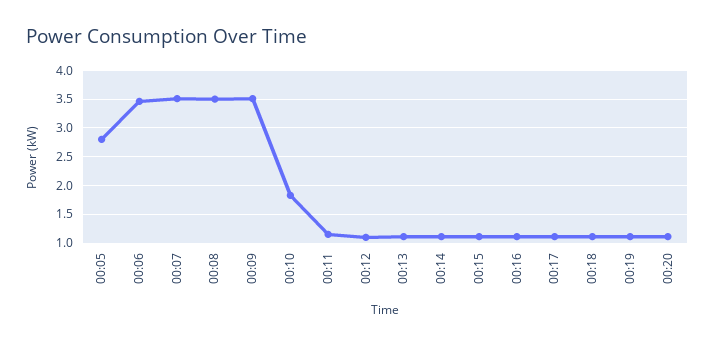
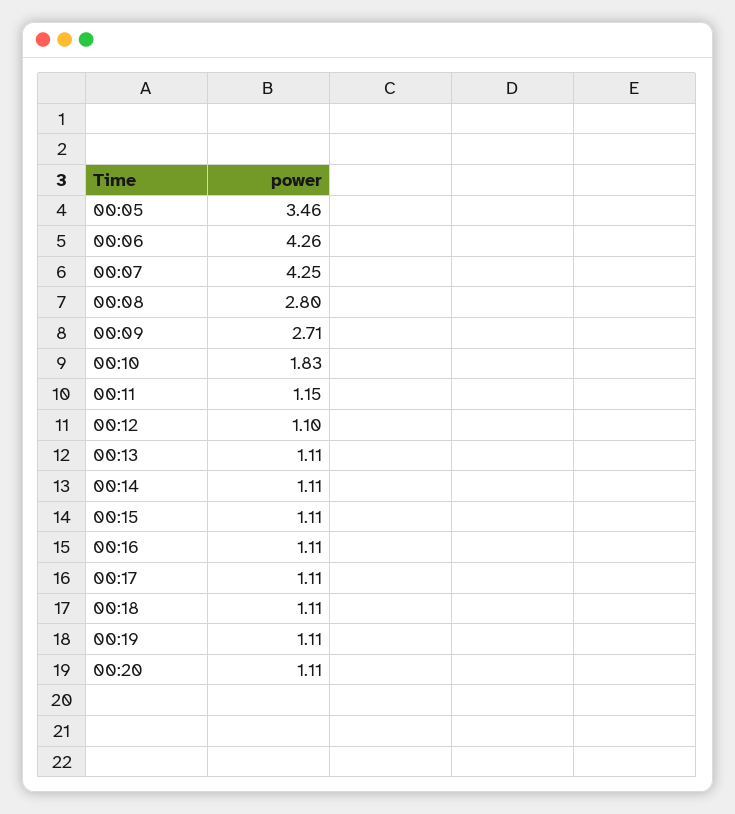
00:05: 2.75 -> 3.46
00:06: 3.5 -> 4.26
00:07: 3.5 -> 4.25
00:08: 3.5 -> 2.8
00:09: 3.5 -> 2.71

